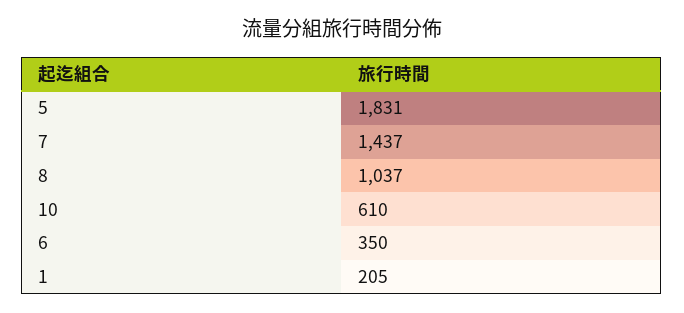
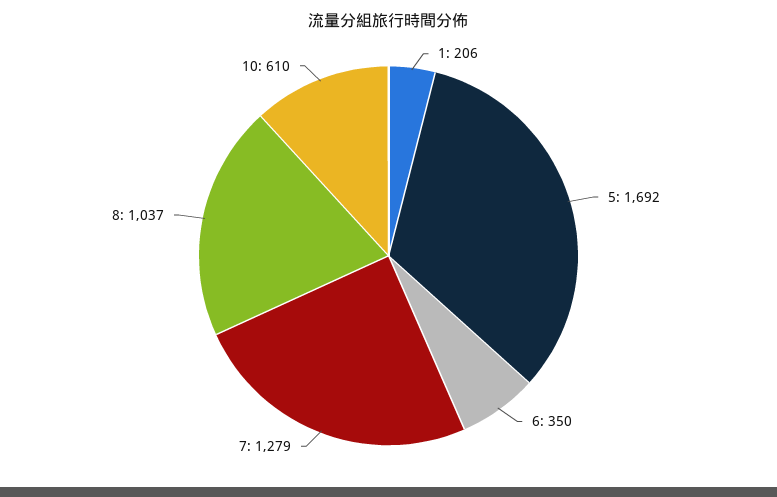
5: 1831 -> 1692
7: 1437 -> 1279
1: 205 -> 206

